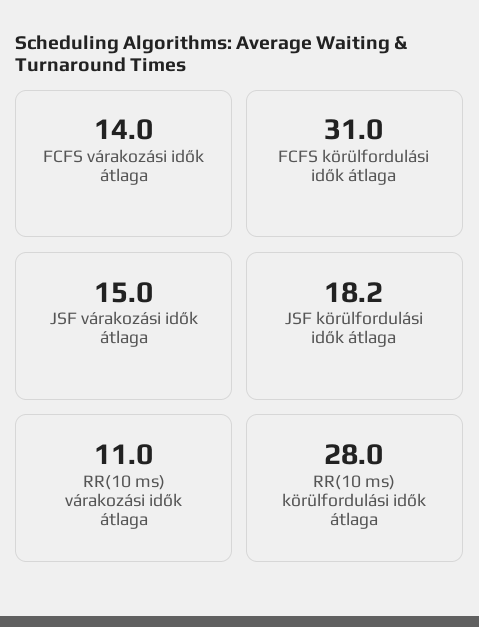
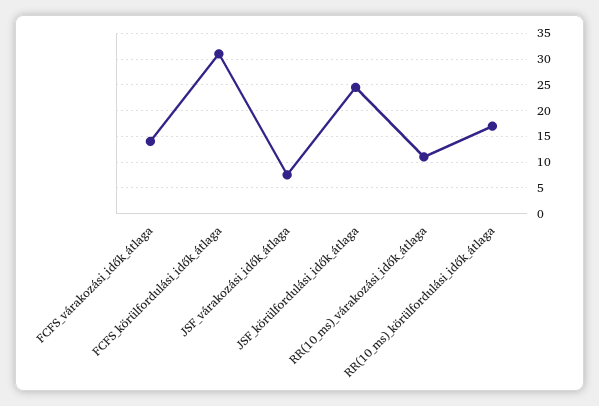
JSF várakozási idők átlaga: 15 -> 7.5
JSF körülfordulási idők átlaga: 18.2 -> 25
RR(10 ms) körülfordulási idők átlaga: 28 -> 17.5

